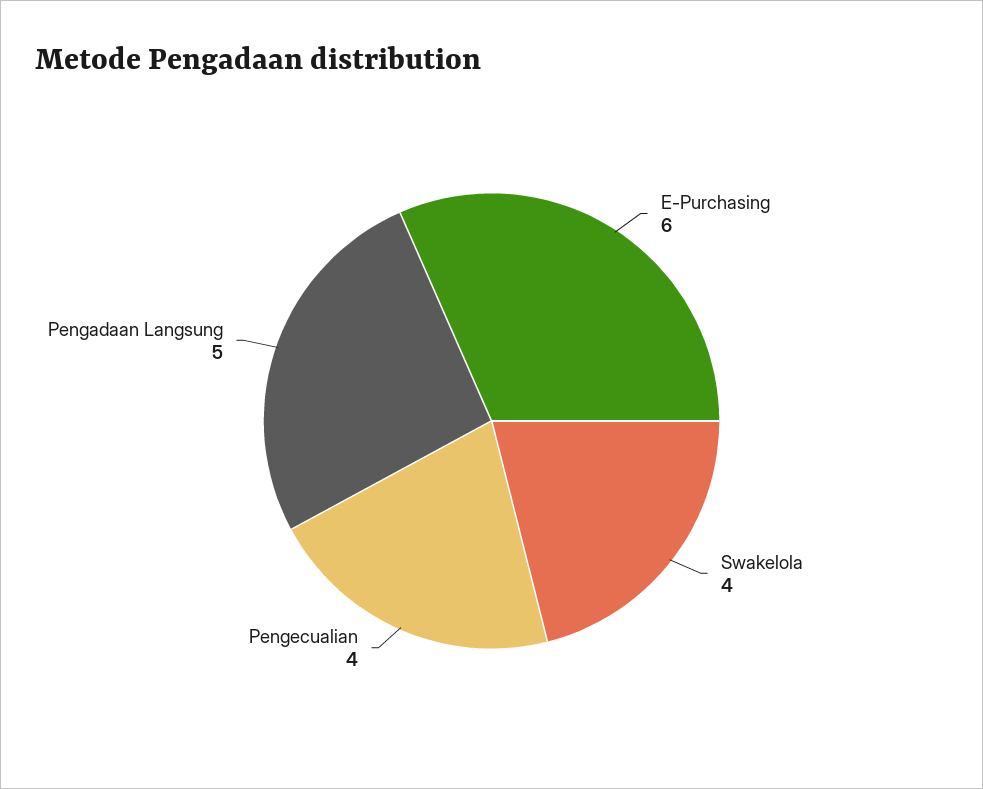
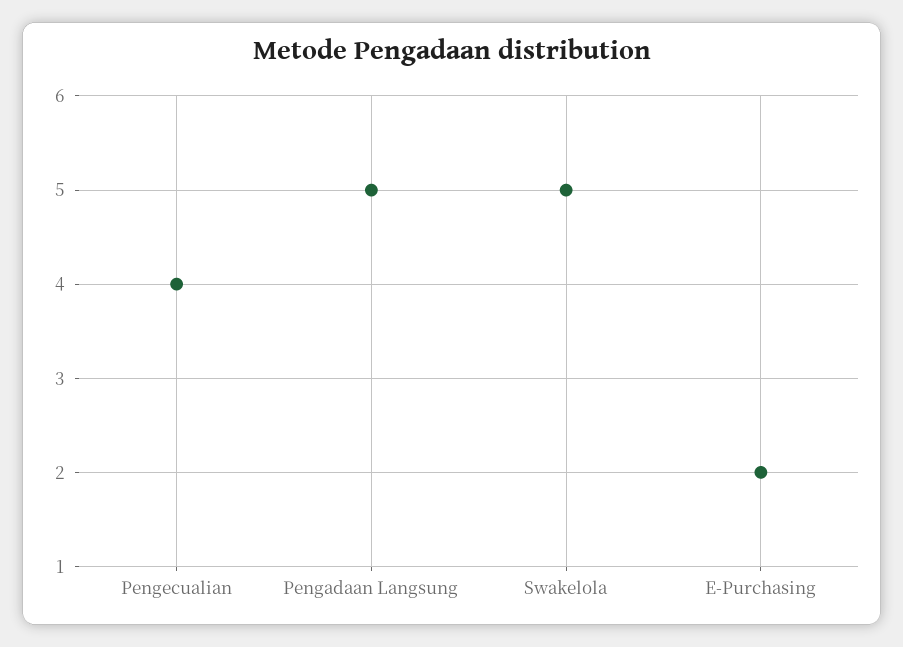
E-Purchasing: 6 -> 2
Swakelola: 4 -> 5

